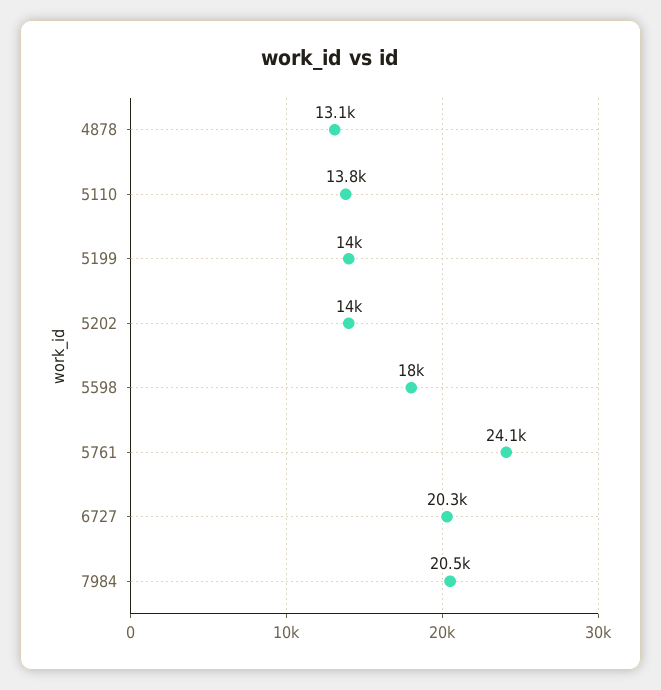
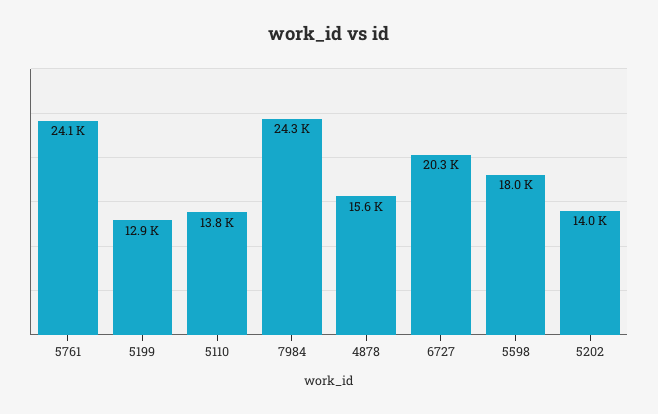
4878: 13100 -> 15600
5199: 14000 -> 12900
7984: 20500 -> 24300

